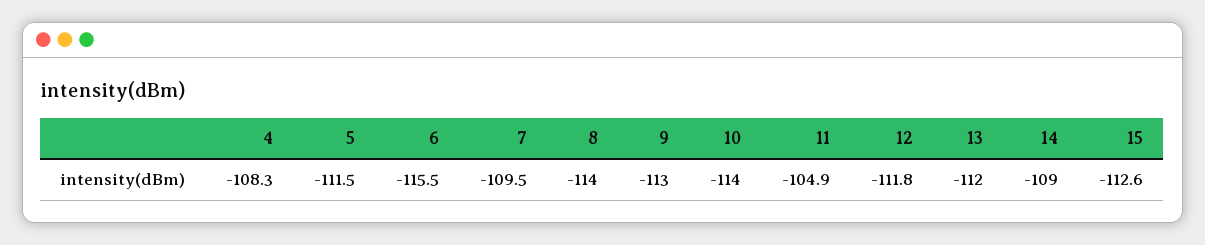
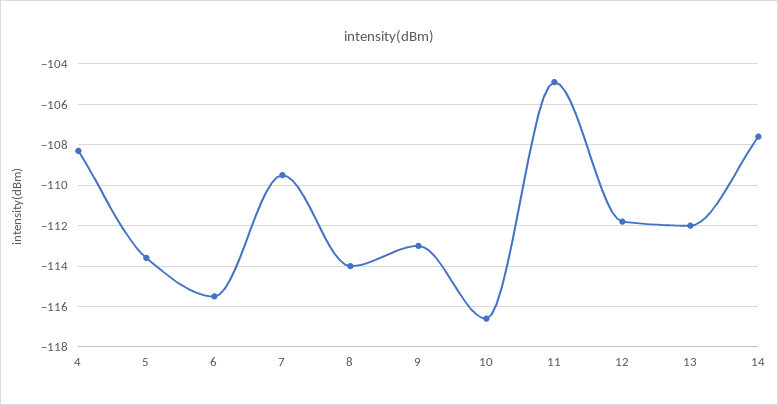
5: -111.5 -> -113.5
10: -114 -> -116.5
14: -109 -> -107.5
15: -112.6 -> none

